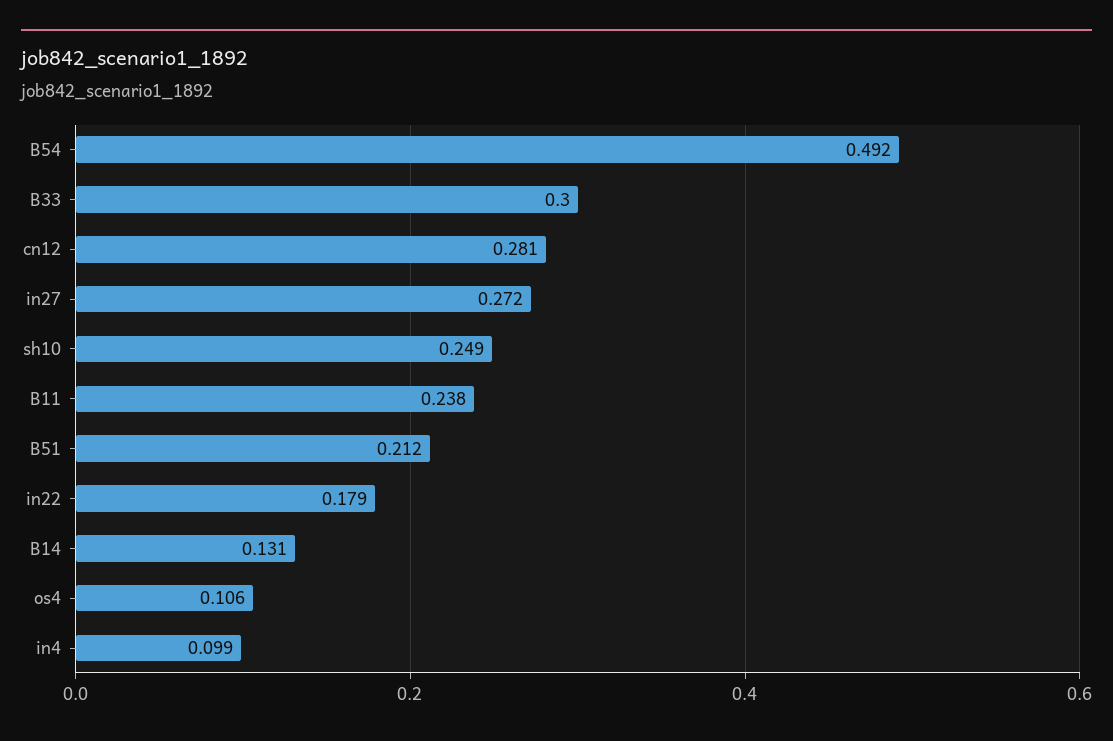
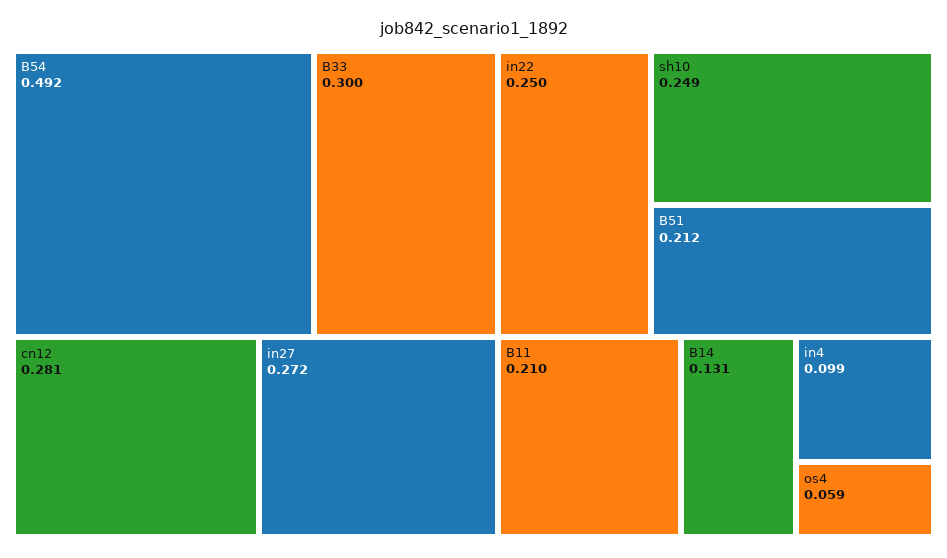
B11: 0.238 -> 0.21
in22: 0.179 -> 0.25
os4: 0.106 -> 0.059

